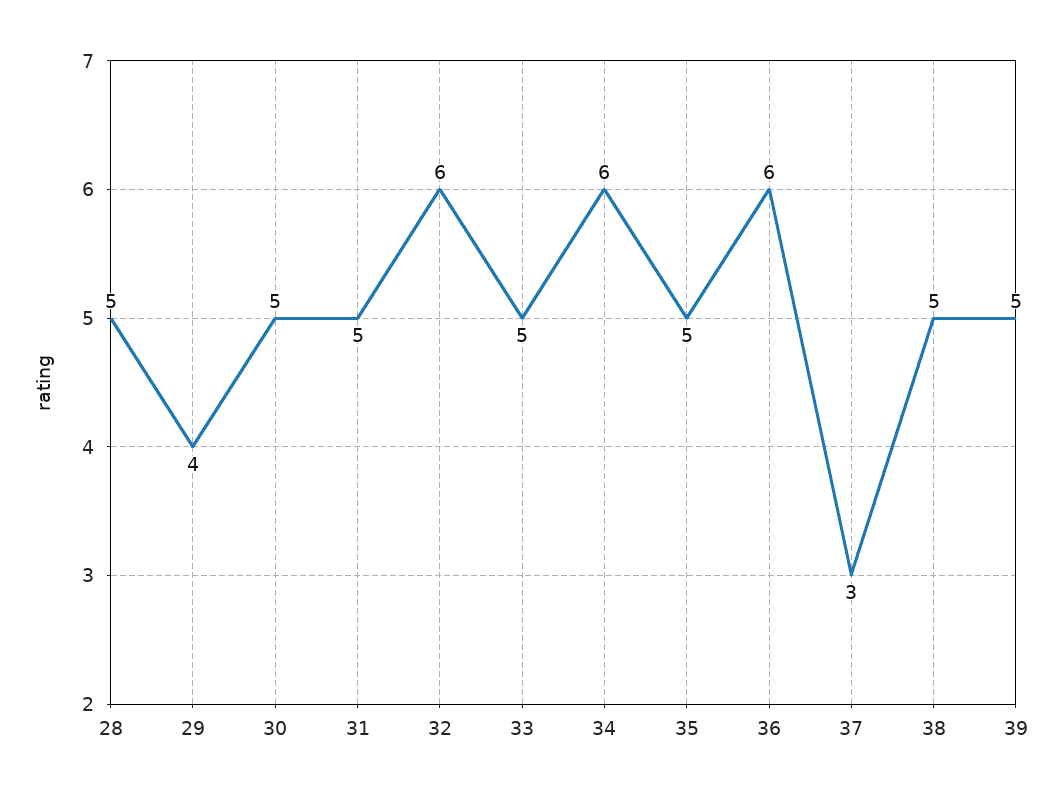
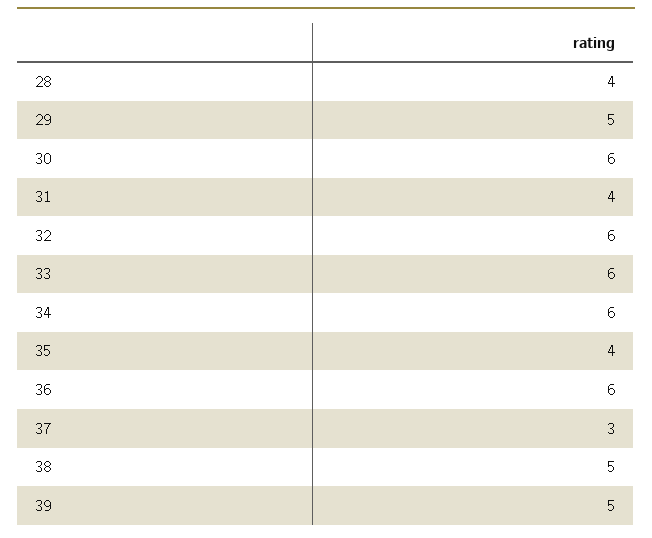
28: 5 -> 4
29: 4 -> 5
30: 5 -> 6
31: 5 -> 4
33: 5 -> 6
35: 5 -> 4

